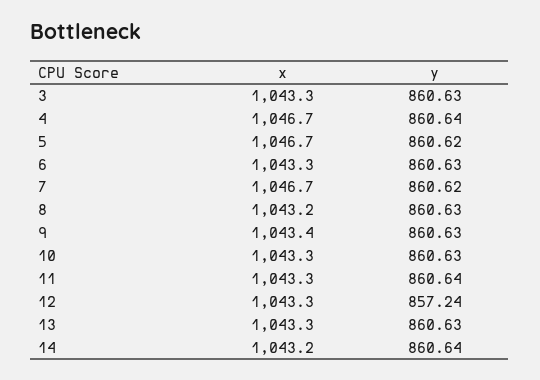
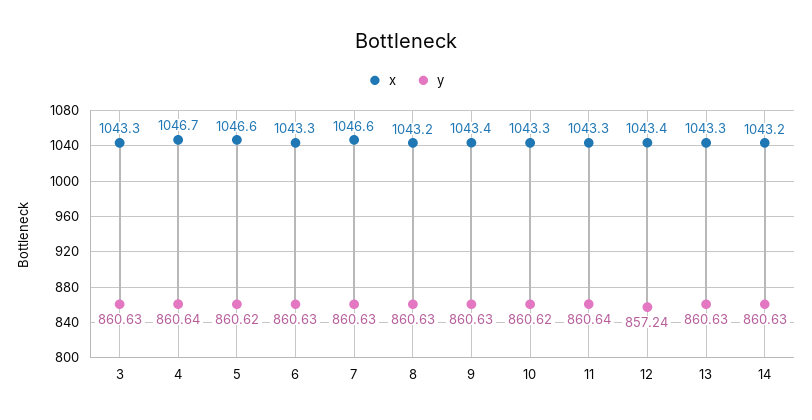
x, 5: 1046.7 -> 1046.6
x, 7: 1046.7 -> 1046.6
y, 7: 860.62 -> 860.63
y, 10: 860.63 -> 860.62
x, 12: 1043.3 -> 1043.4
y, 14: 860.64 -> 860.63

